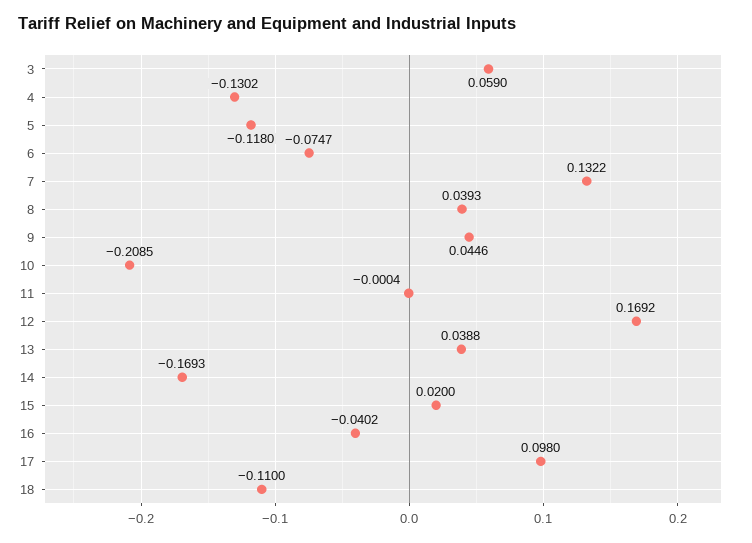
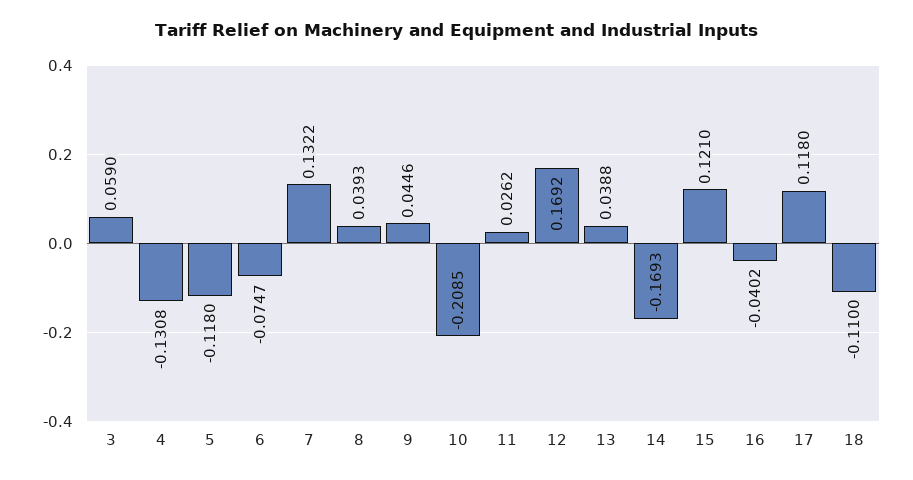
4: -0.1302 -> -0.1308
11: -0.0004 -> 0.0262
15: 0.02 -> 0.121
17: 0.098 -> 0.118

